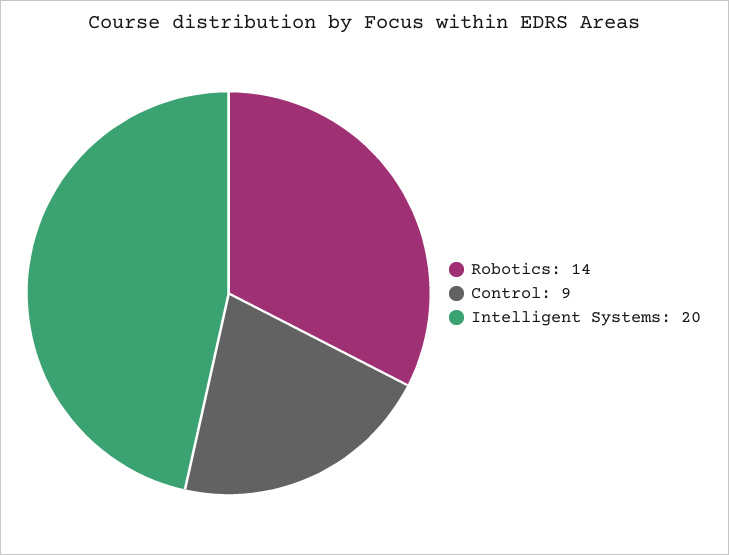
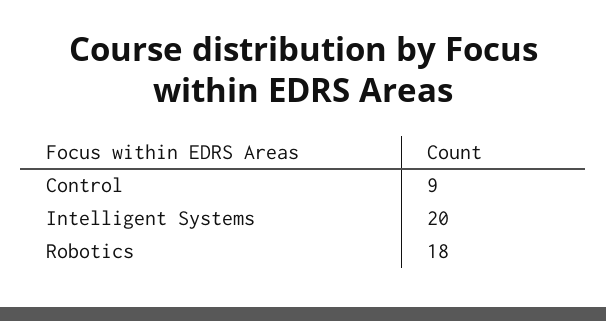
Robotics: 14 -> 18

